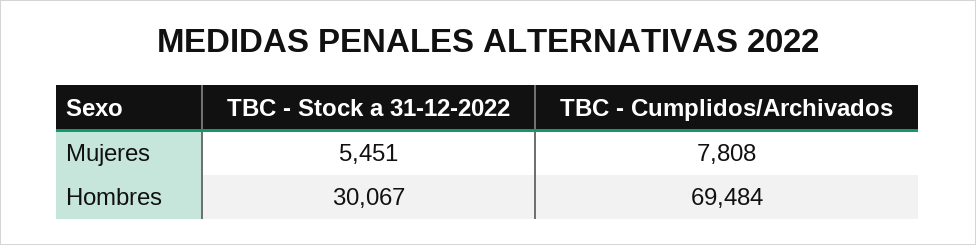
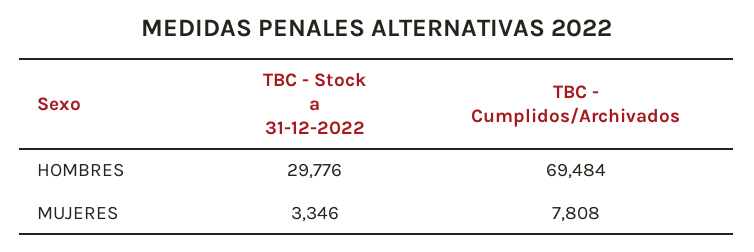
TBC - Stock a 31-12-2022, Mujeres: 5451 -> 3346
TBC - Stock a 31-12-2022, Hombres: 30067 -> 29776

